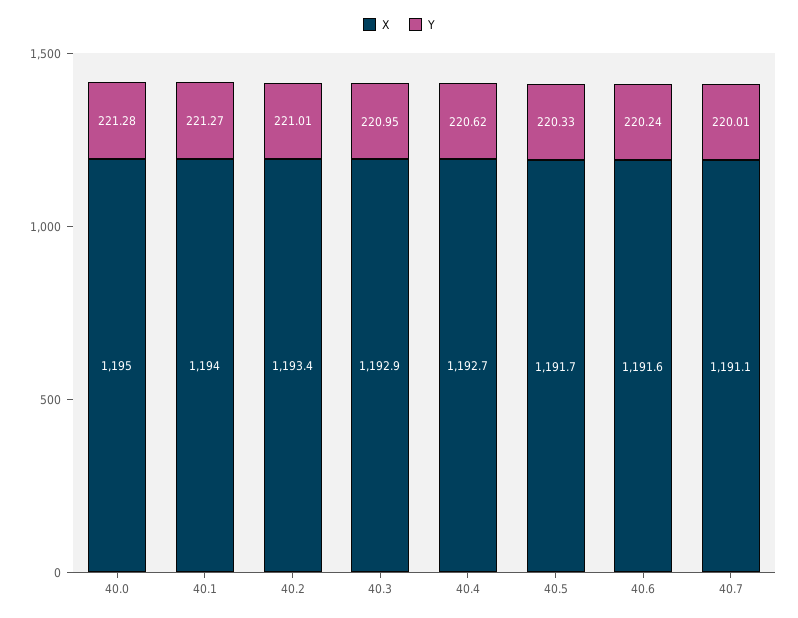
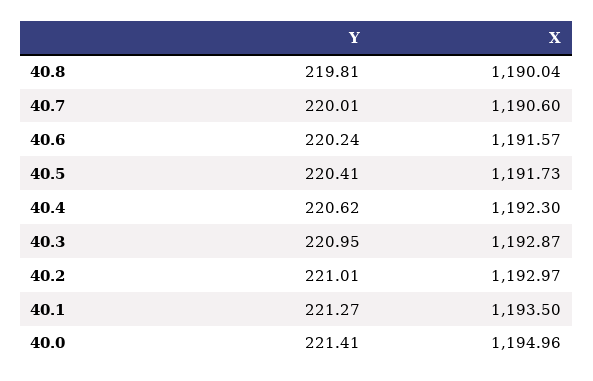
Y, 40.0: 221.28 -> 221.41
X, 40.1: 1194 -> 1193.5
X, 40.2: 1193.4 -> 1192.97
X, 40.4: 1192.7 -> 1192.3
Y, 40.5: 220.33 -> 220.41
X, 40.7: 1191.1 -> 1190.6
Y, 40.8: none -> 219.81
X, 40.8: none -> 1190.04

